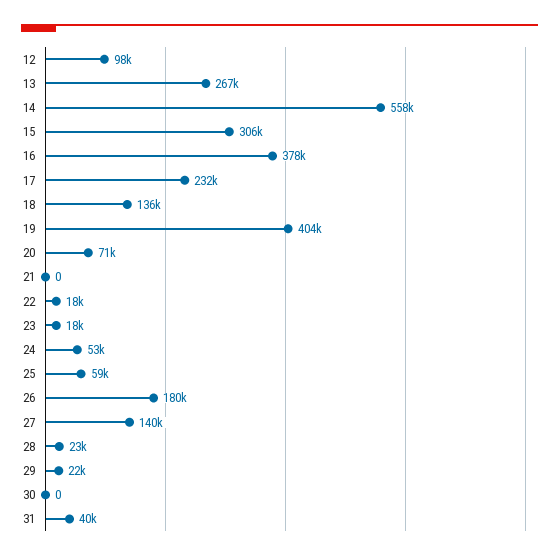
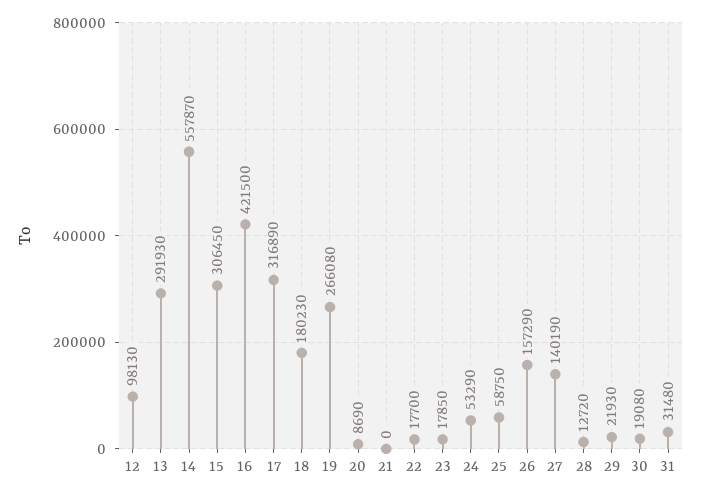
13: 267000 -> 291930
16: 378000 -> 421500
17: 232000 -> 316890
18: 136000 -> 180230
19: 404000 -> 266080
20: 71000 -> 8690
26: 180000 -> 157290
28: 23000 -> 12720
30: 0 -> 19080
31: 40000 -> 31480

